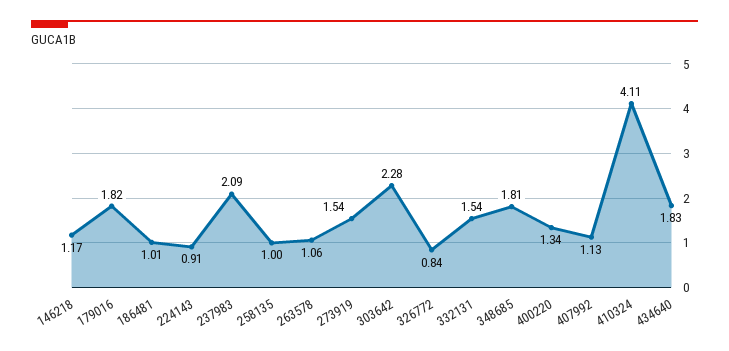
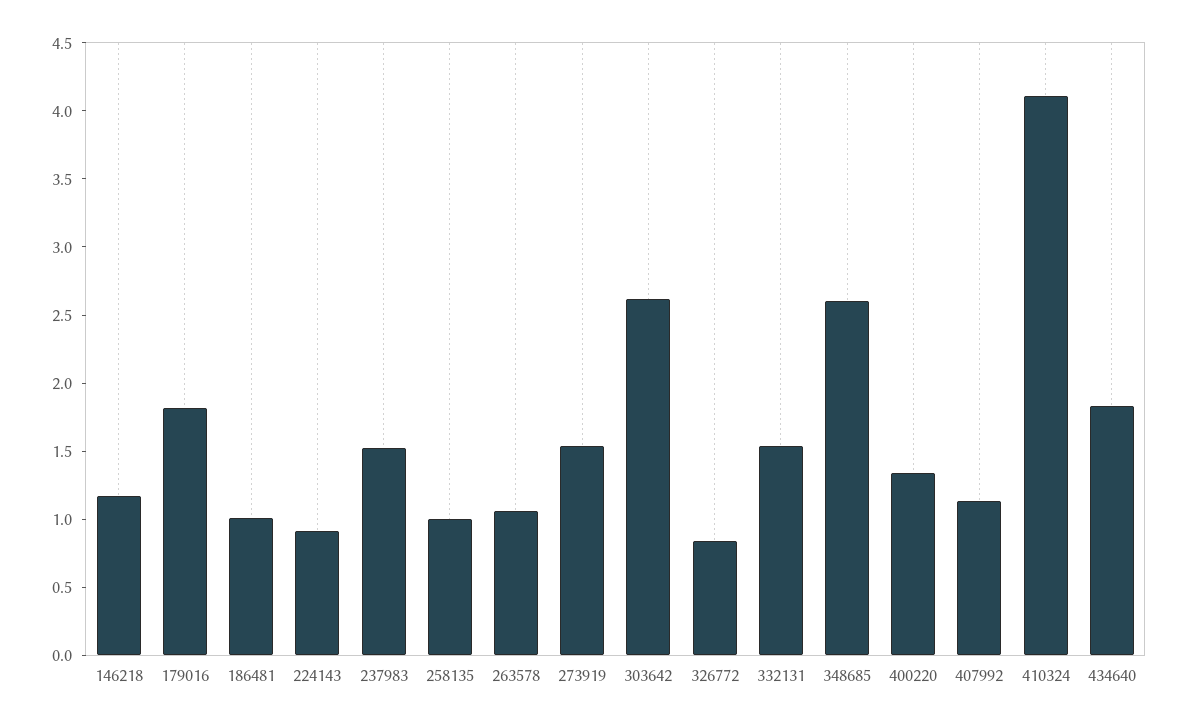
237983: 2.09 -> 1.5
303642: 2.28 -> 2.6
348685: 1.81 -> 2.6

